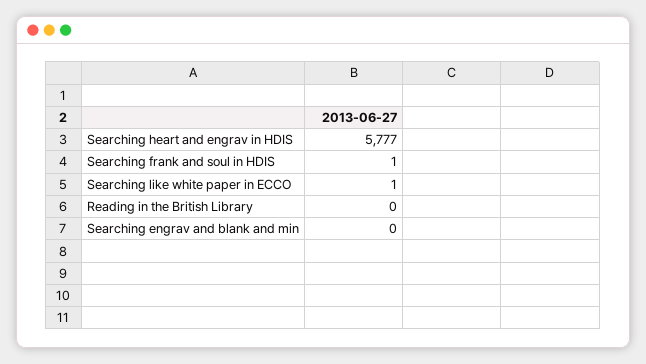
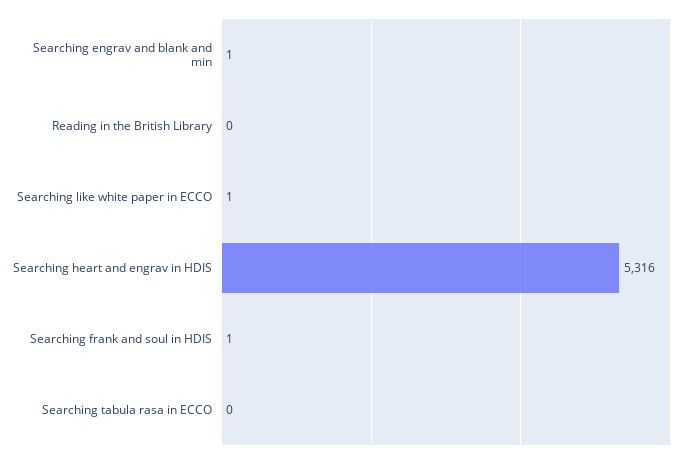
Searching heart and engrav in HDIS: 5777 -> 5316
Searching engrav and blank and min: 0 -> 1
Searching tabula rasa in ECCO: none -> 0

